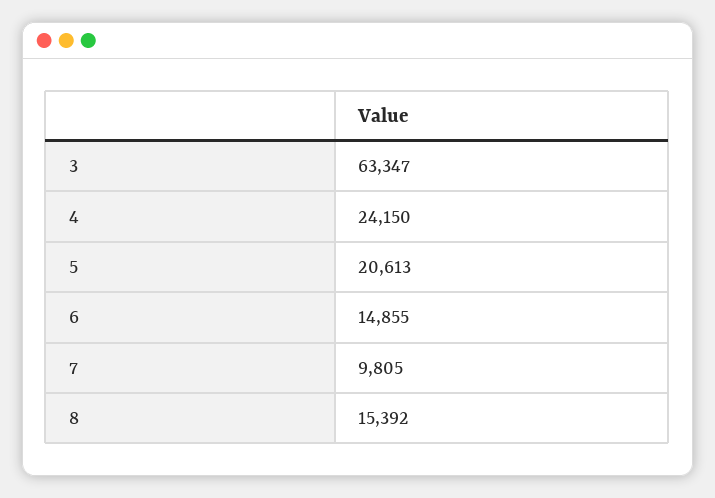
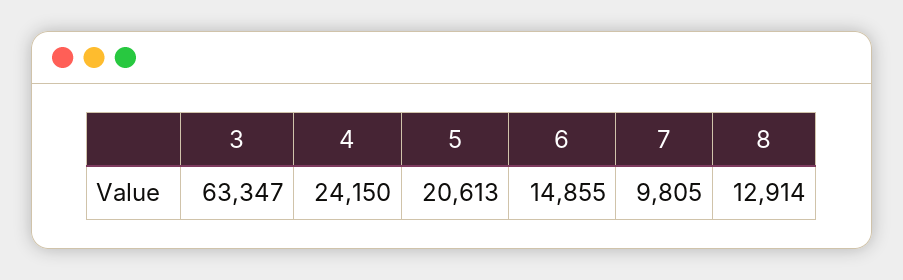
8: 15392 -> 12914

